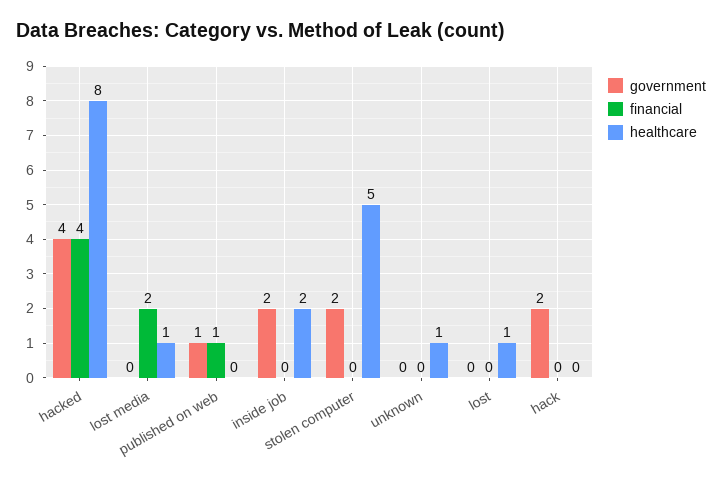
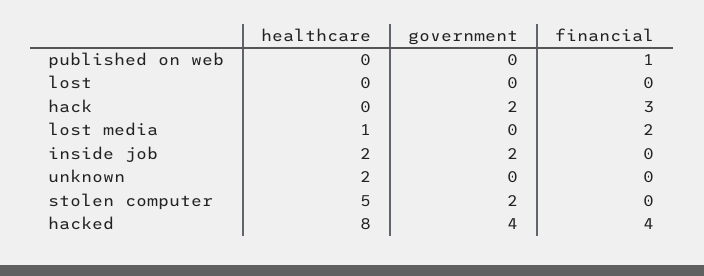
government, published on web: 1 -> 0
healthcare, unknown: 1 -> 2
healthcare, lost: 1 -> 0
financial, hack: 0 -> 3

